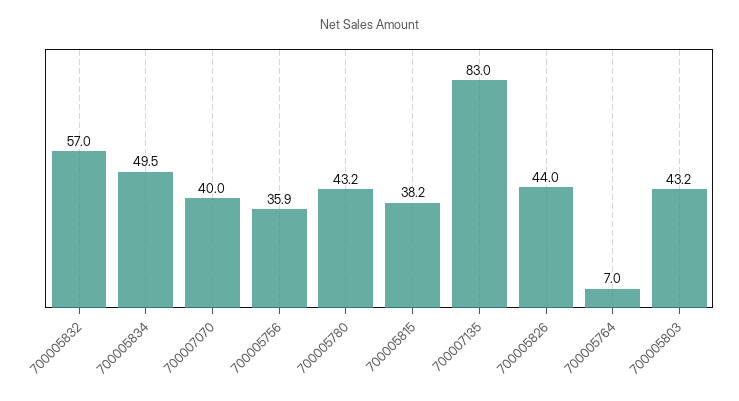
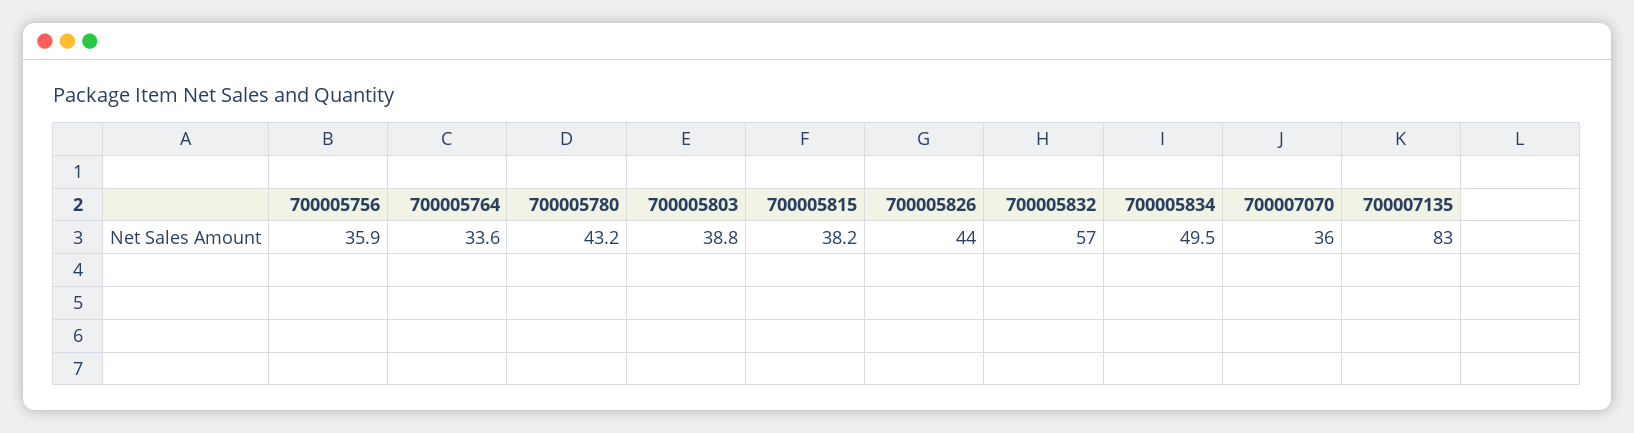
700007070: 40 -> 36
700005764: 7 -> 33.6
700005803: 43.2 -> 38.8

